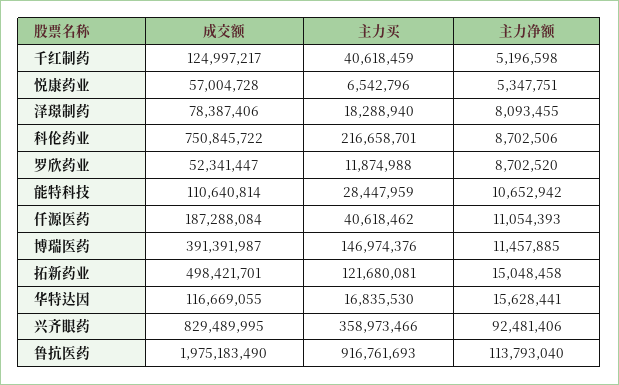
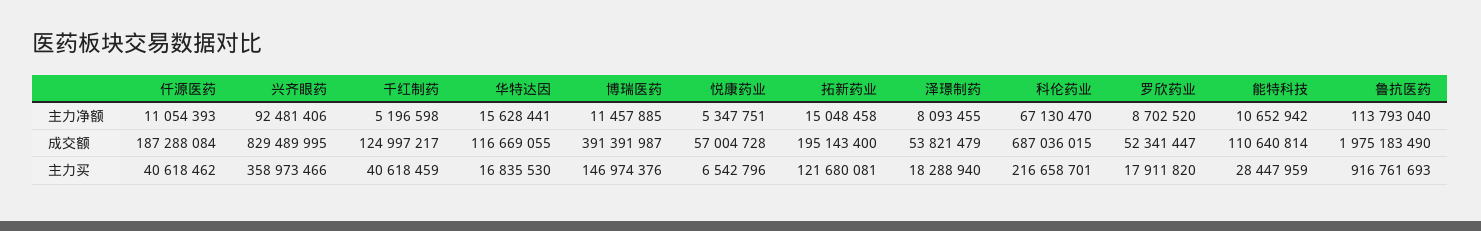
成交额, 泽璟制药: 78387406 -> 53821479
成交额, 科伦药业: 750845722 -> 687036015
主力净额, 科伦药业: 8702506 -> 67130470
主力买, 罗欣药业: 11874988 -> 17911820
成交额, 拓新药业: 498421701 -> 195143400

